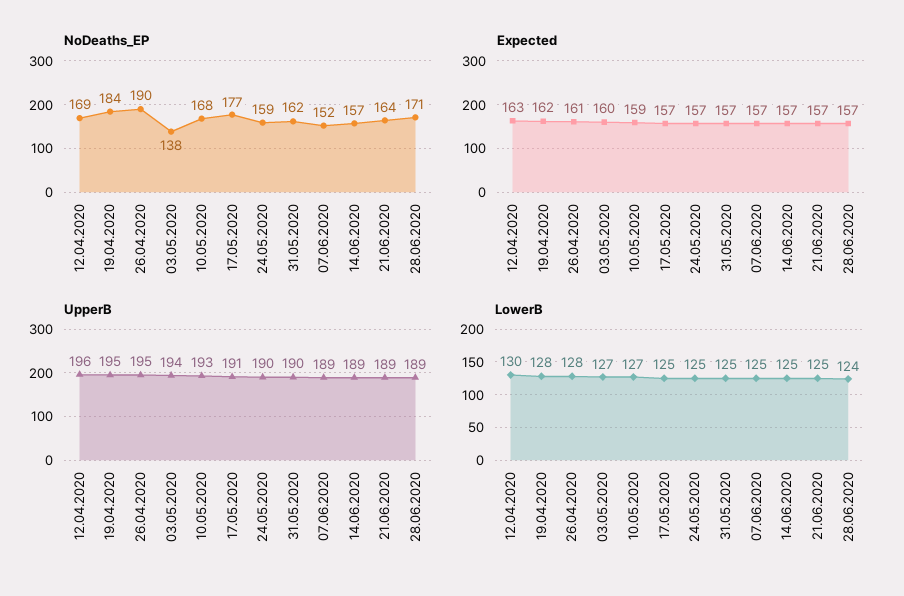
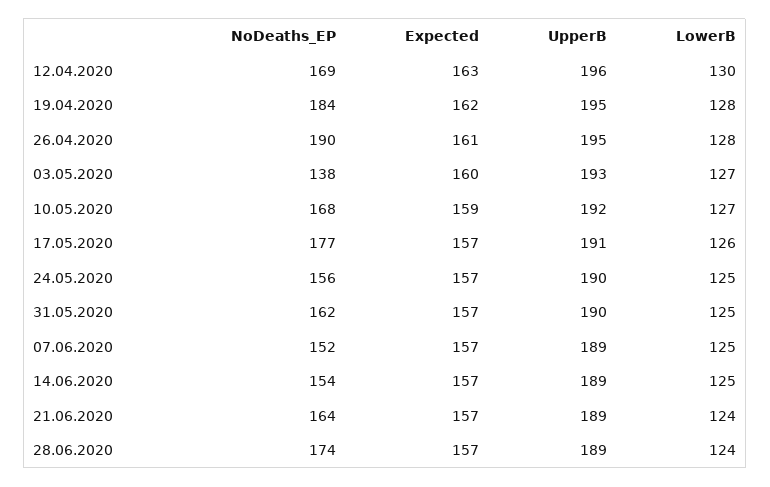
NoDeaths_EP, 24.05.2020: 159 -> 156
NoDeaths_EP, 14.06.2020: 157 -> 154
NoDeaths_EP, 28.06.2020: 171 -> 174
UpperB, 03.05.2020: 194 -> 193
UpperB, 10.05.2020: 193 -> 192
LowerB, 17.05.2020: 125 -> 126
LowerB, 21.06.2020: 125 -> 124

